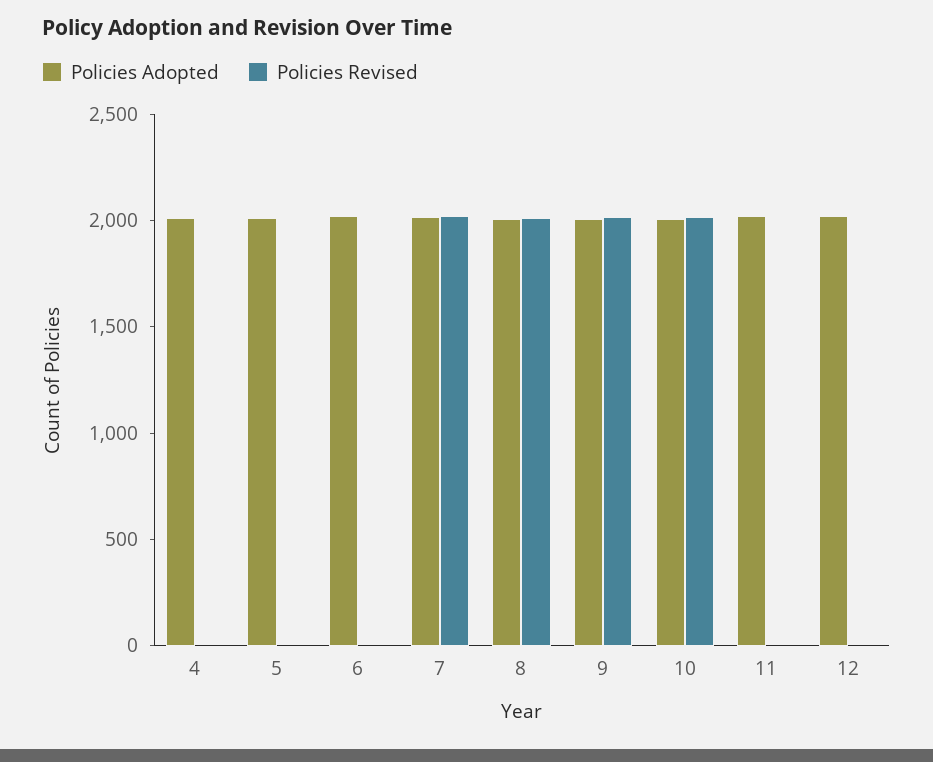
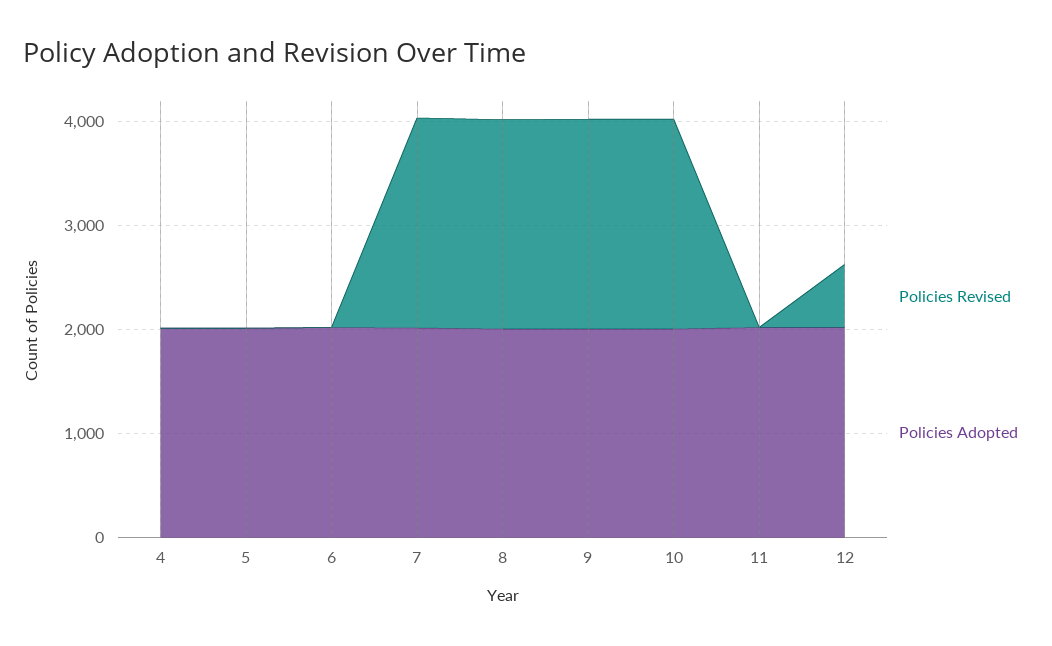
Policies Revised, 12: 0 -> 600

